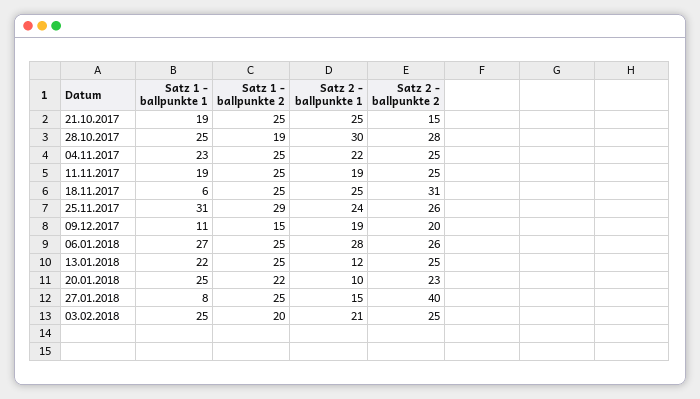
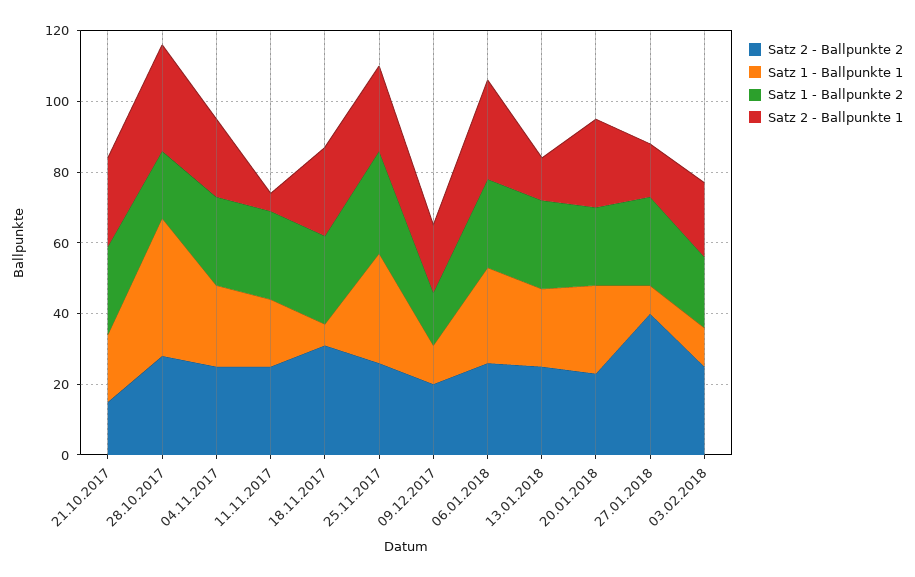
Satz 1 - ballpunkte 1, 28.10.2017: 25 -> 40
Satz 2 - ballpunkte 1, 11.11.2017: 19 -> 5
Satz 2 - ballpunkte 1, 20.01.2018: 10 -> 25
Satz 1 - ballpunkte 1, 03.02.2018: 25 -> 10

